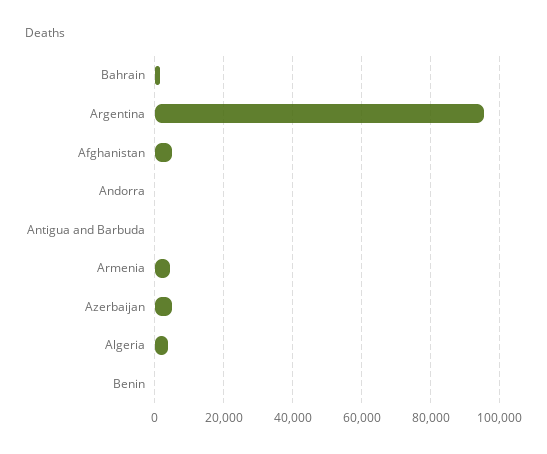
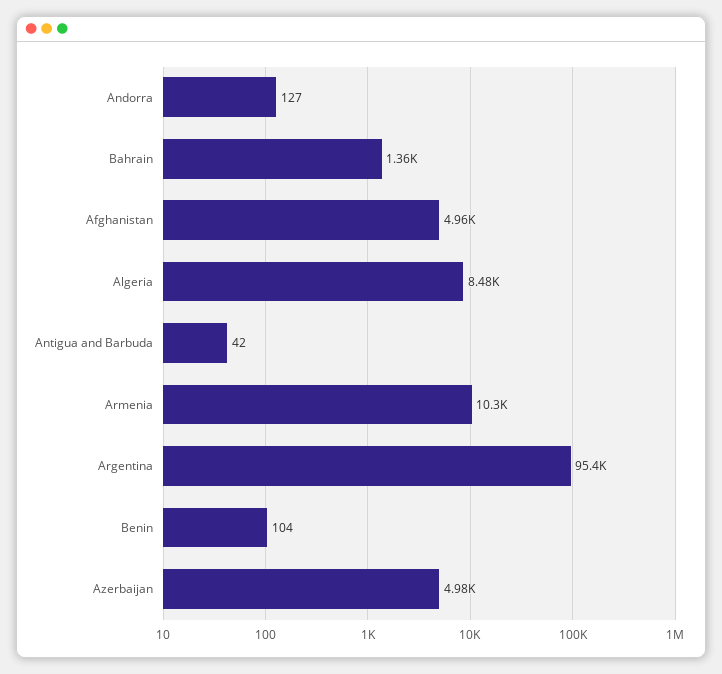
Armenia: 4000 -> 10300
Algeria: 4000 -> 8480

